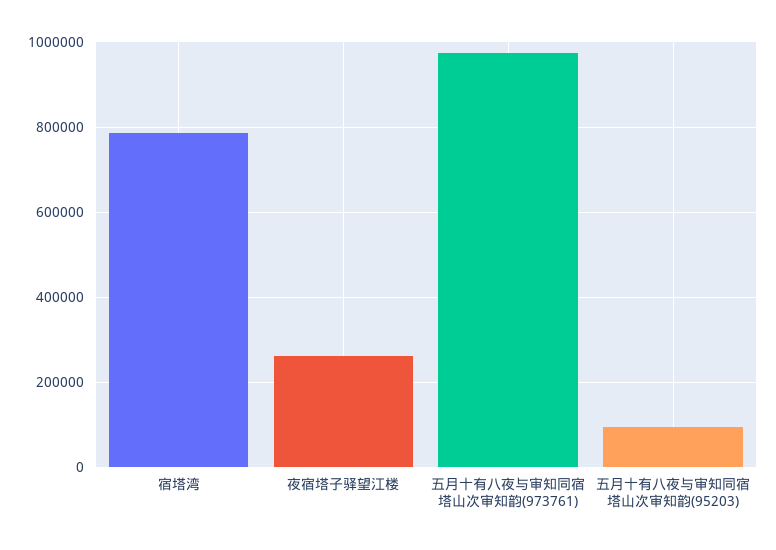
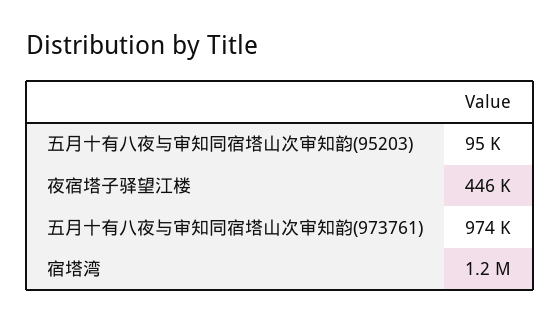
宿塔湾: 780000 -> 1200000
夜宿塔子驿望江楼: 260000 -> 446000

